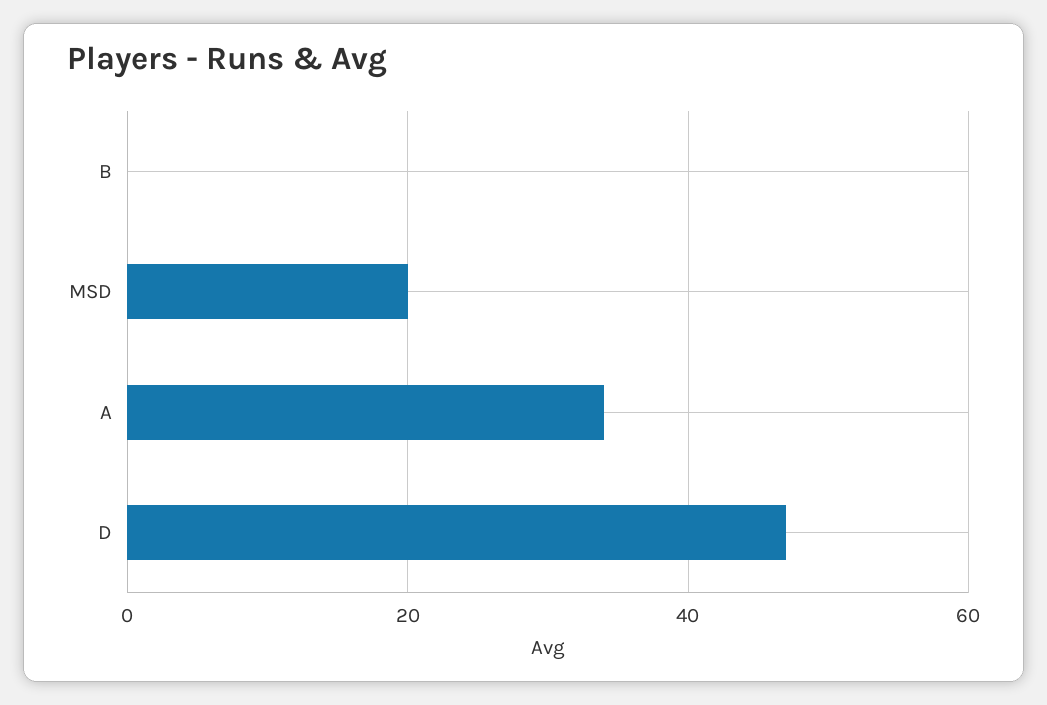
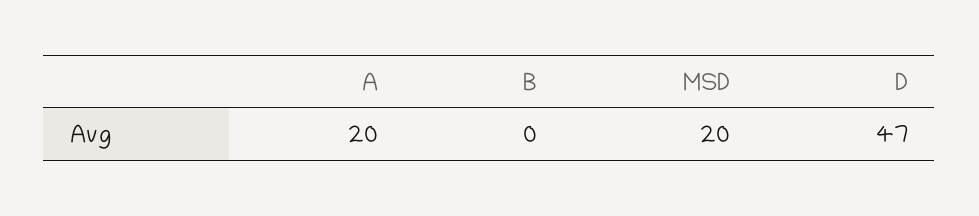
A: 35 -> 20

